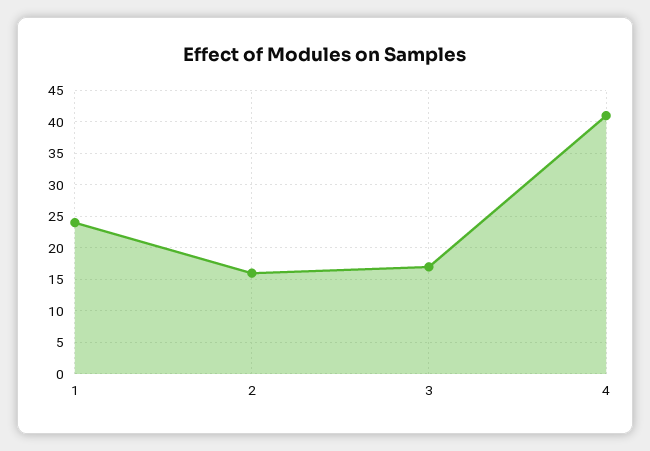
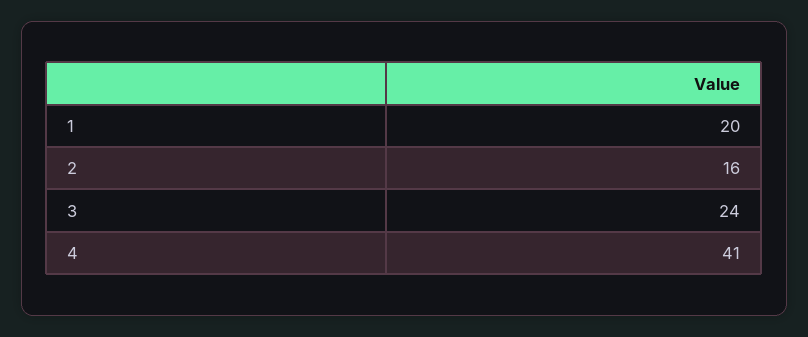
1: 24 -> 20
3: 17 -> 24

